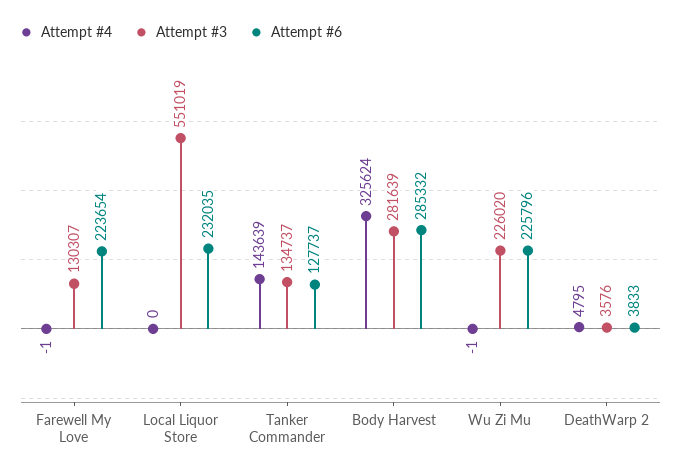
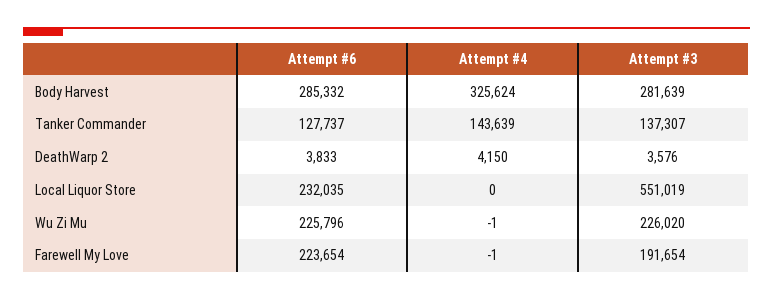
Attempt #3, Farewell My Love: 130307 -> 191654
Attempt #3, Tanker Commander: 134737 -> 137307
Attempt #4, DeathWarp 2: 4795 -> 4150

